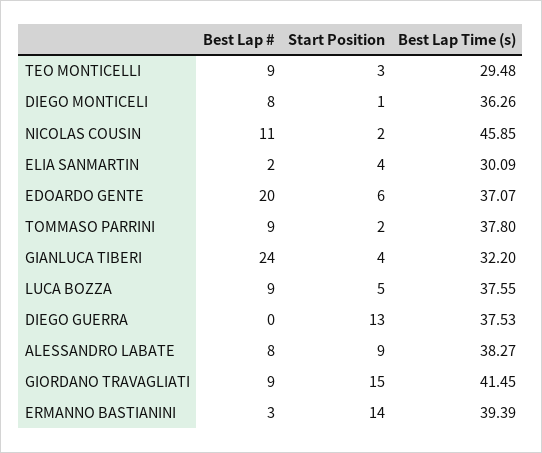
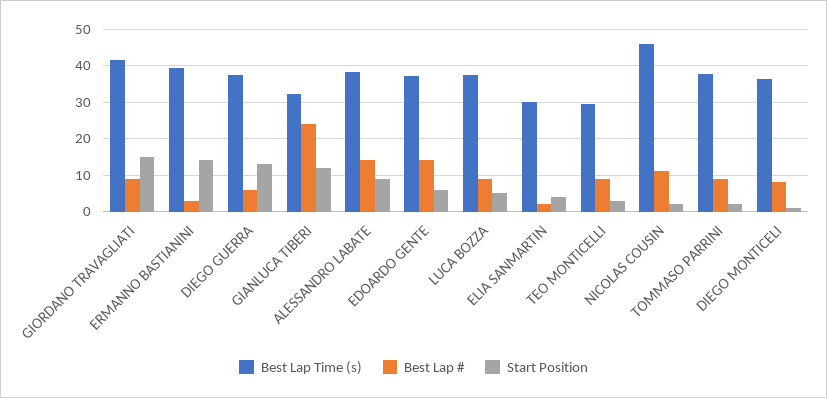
Best Lap #, EDOARDO GENTE: 20 -> 14
Start Position, GIANLUCA TIBERI: 4 -> 12
Best Lap #, DIEGO GUERRA: 0 -> 6
Best Lap #, ALESSANDRO LABATE: 8 -> 14

